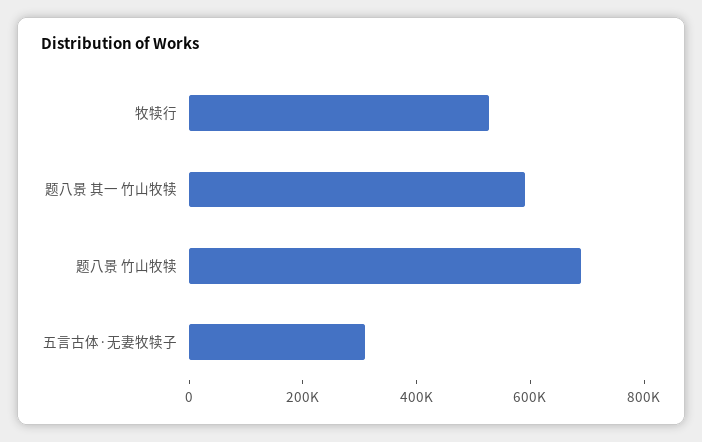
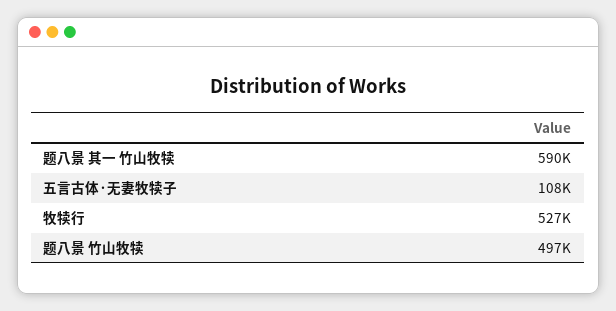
题八景 竹山牧犊: 700000 -> 497000
五言古体·无妻牧犊子: 300000 -> 108000

